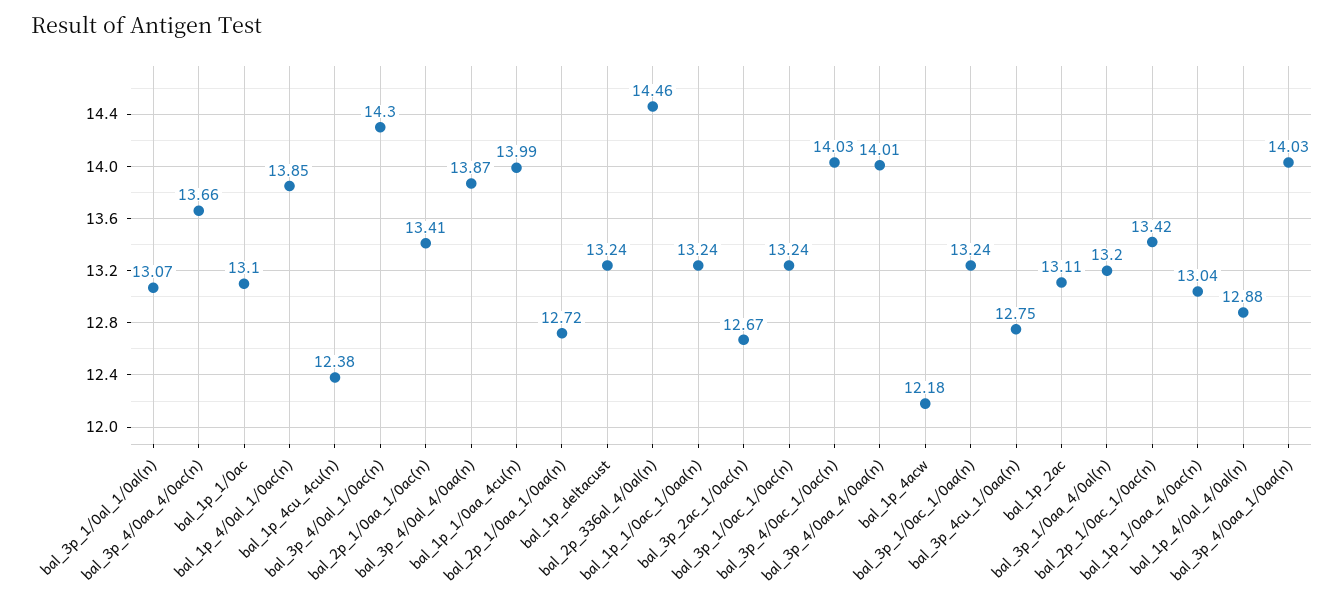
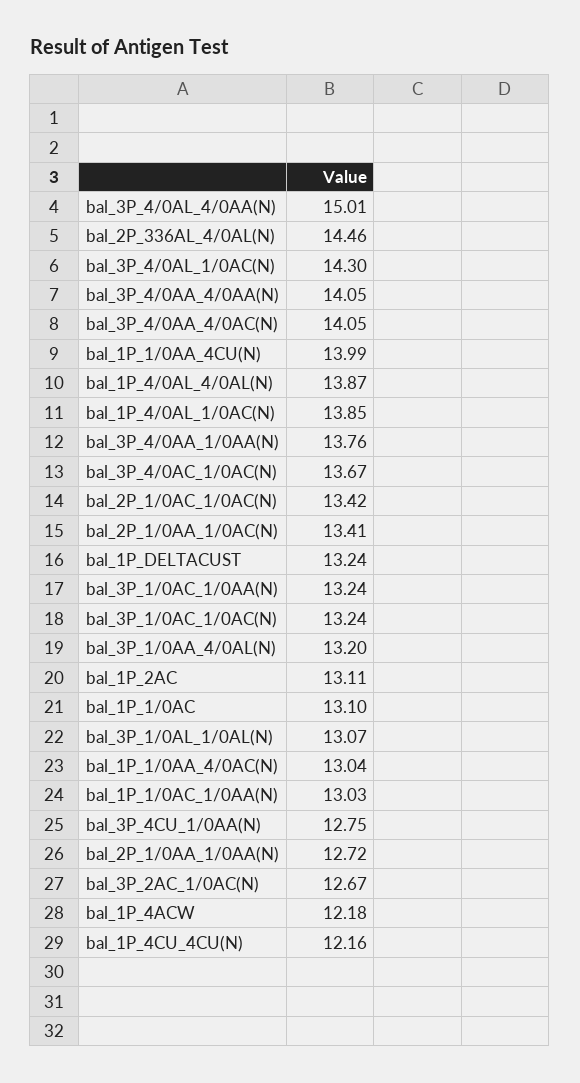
bal_3p_4/0aa_4/0ac(n): 13.66 -> 14.05
bal_1p_4cu_4cu(n): 12.38 -> 12.16
bal_3p_4/0al_4/0aa(n): 13.87 -> 15.01
bal_1p_1/0ac_1/0aa(n): 13.24 -> 13.03
bal_3p_4/0ac_1/0ac(n): 14.03 -> 13.67
bal_3p_4/0aa_4/0aa(n): 14.01 -> 14.05
bal_1p_4/0al_4/0al(n): 12.88 -> 13.87
bal_3p_4/0aa_1/0aa(n): 14.03 -> 13.76

